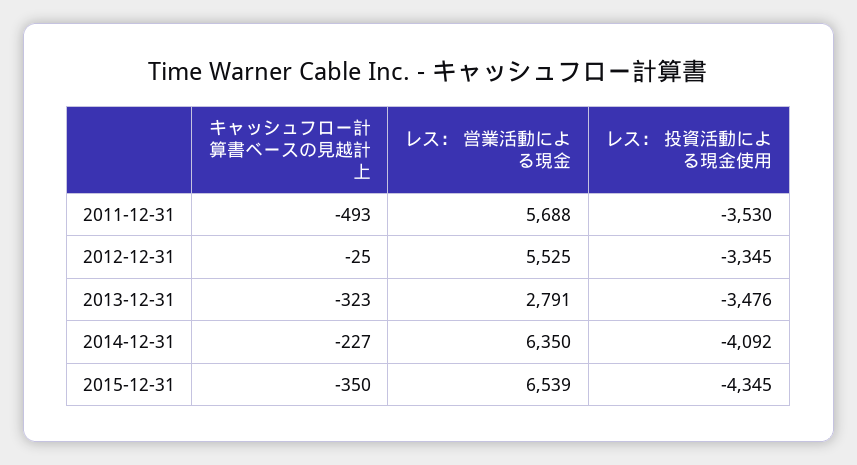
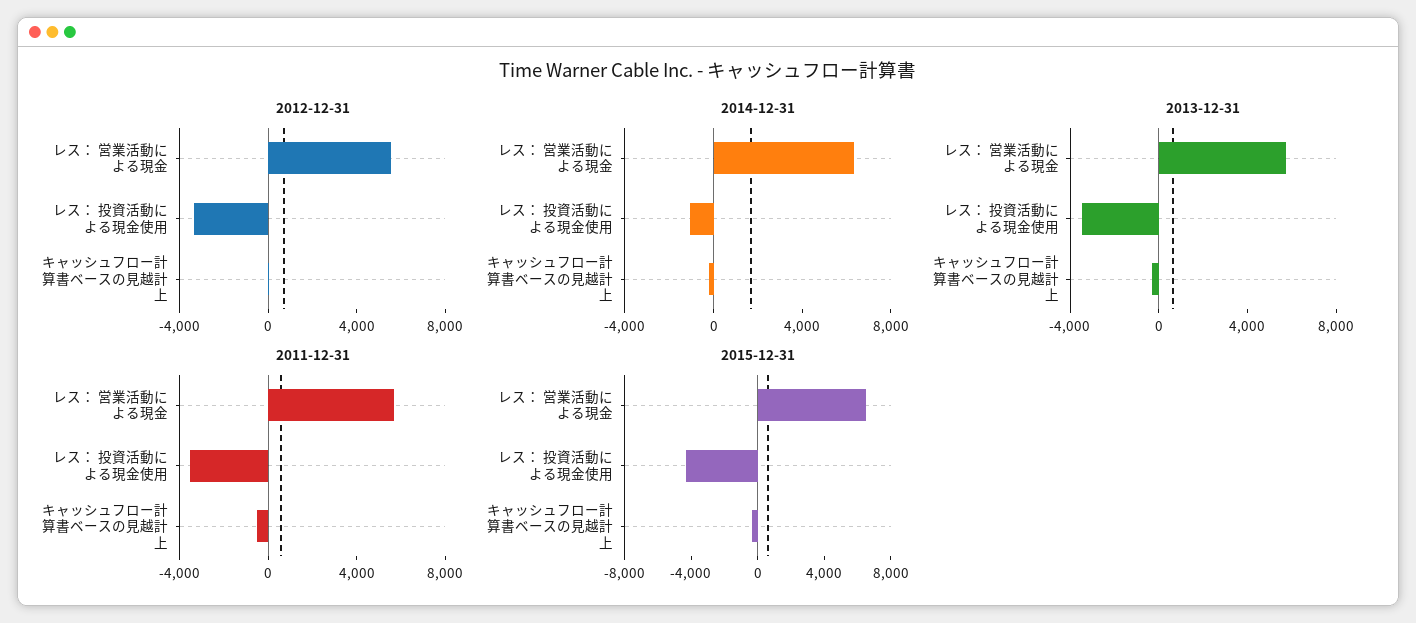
2013-12-31, レス： 営業活動による現金: 2791 -> 6000
2014-12-31, レス： 投資活動による現金使用: -4092 -> -1000

